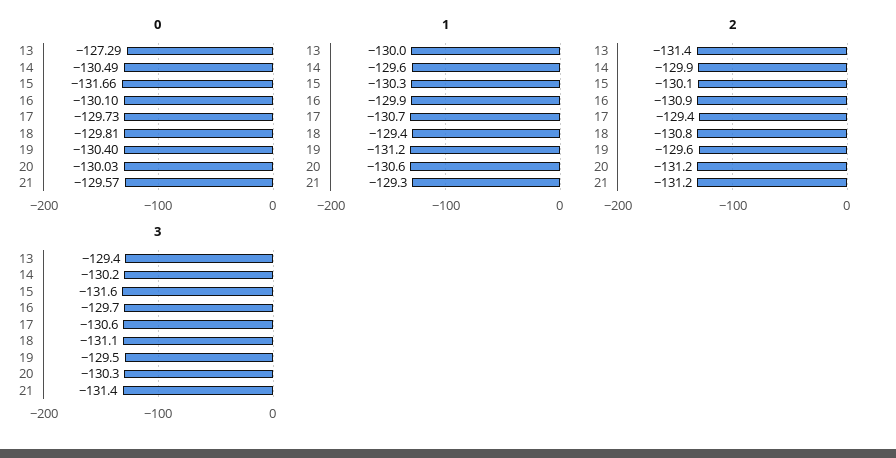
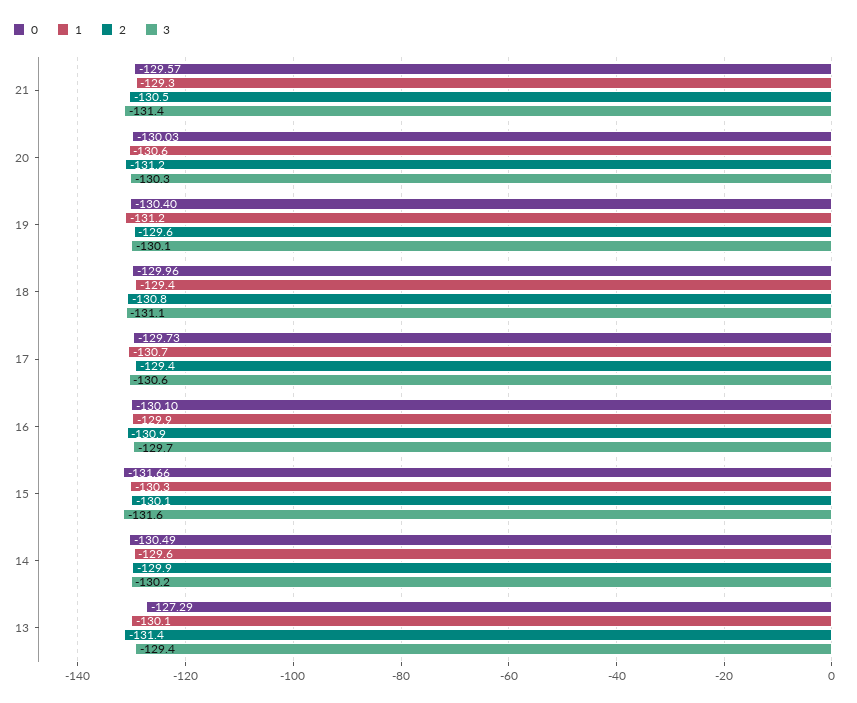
0, 18: -129.81 -> -129.96
1, 13: -130 -> -130.1
2, 21: -131.2 -> -130.5
3, 19: -129.5 -> -130.1

